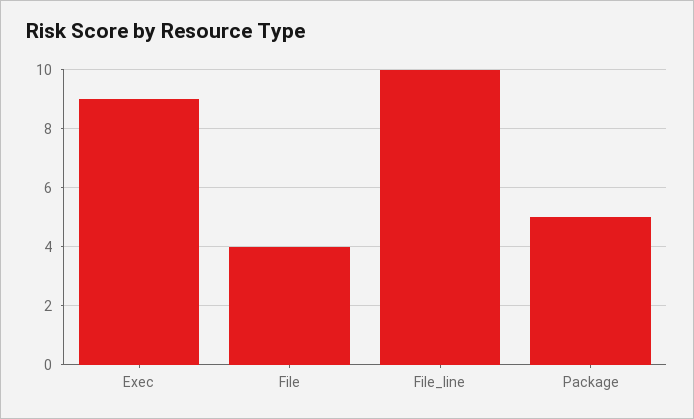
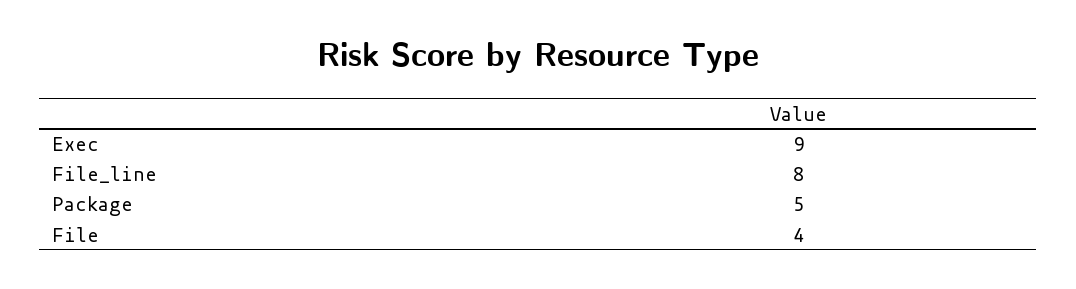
File_line: 10 -> 8

